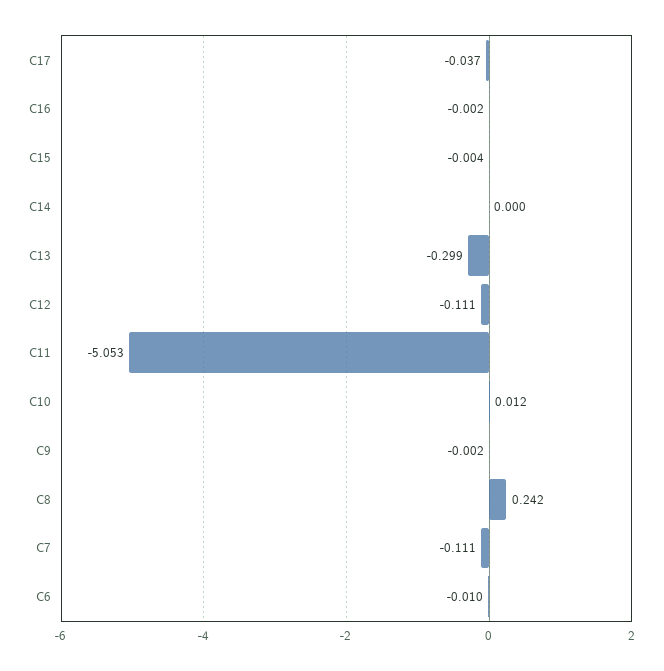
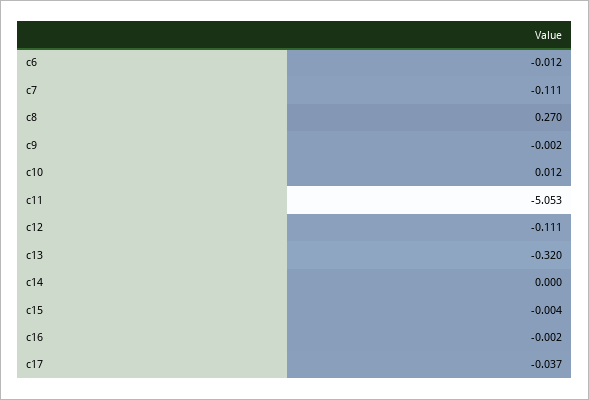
C13: -0.299 -> -0.32
C8: 0.242 -> 0.27
C6: -0.01 -> -0.012

